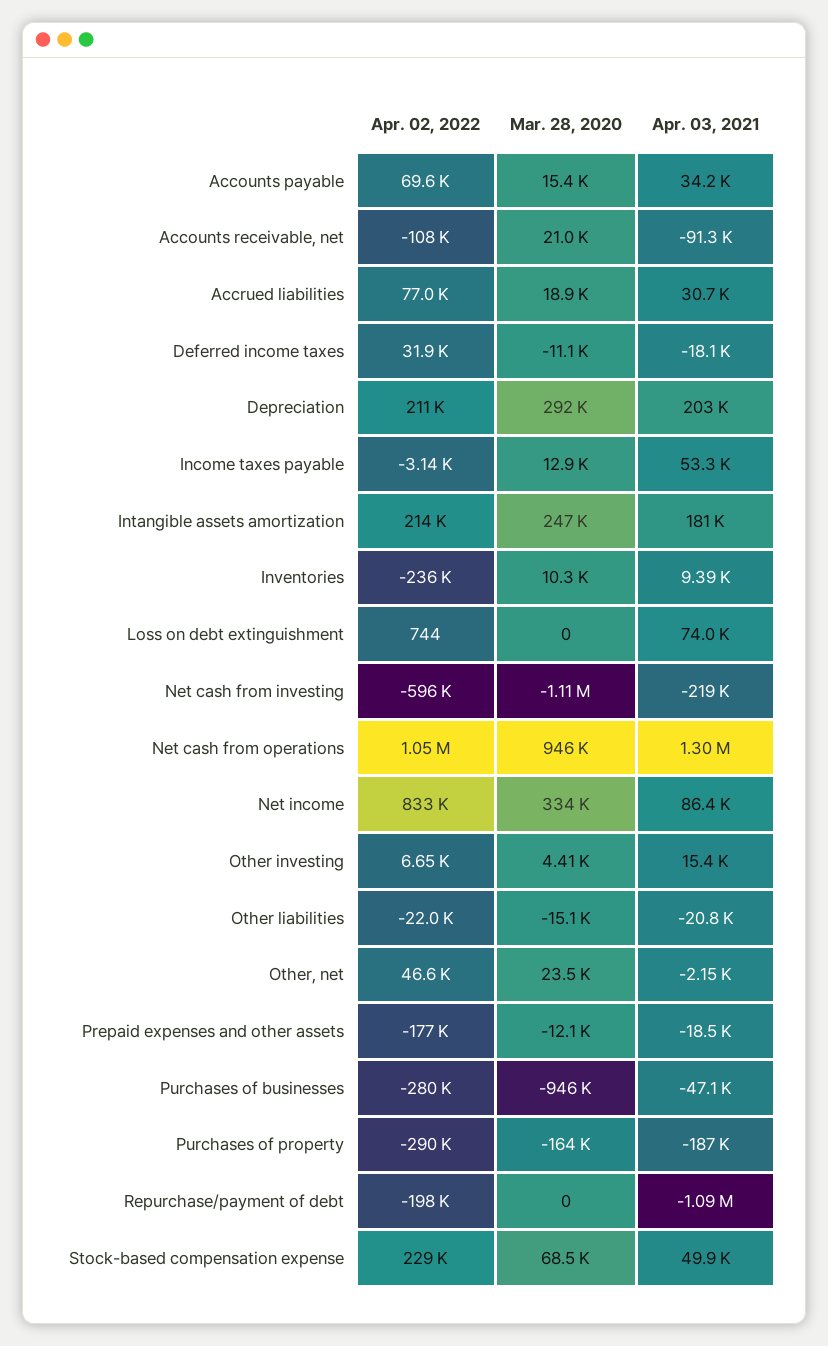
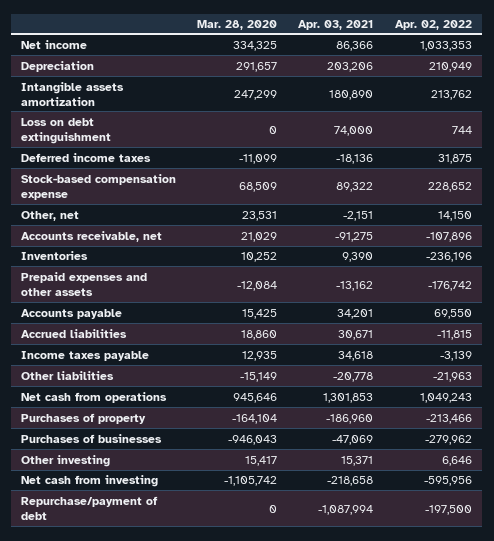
Apr. 02, 2022, Accrued liabilities: 77000 -> -11815
Apr. 03, 2021, Income taxes payable: 53300 -> 34618
Apr. 02, 2022, Net income: 833000 -> 1033353
Mar. 28, 2020, Other investing: 4410 -> 15417
Apr. 02, 2022, Other, net: 46600 -> 14150
Apr. 03, 2021, Prepaid expenses and other assets: -18500 -> -13162
Apr. 02, 2022, Purchases of property: -290000 -> -213466
Apr. 03, 2021, Stock-based compensation expense: 49900 -> 89322

